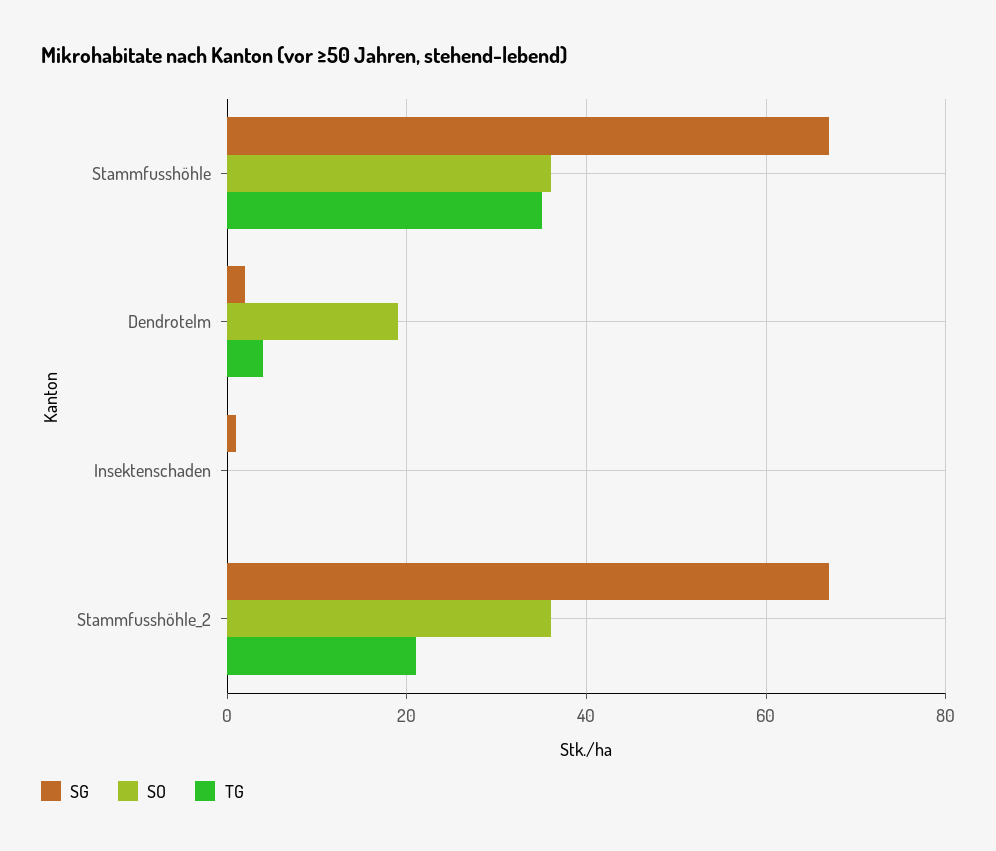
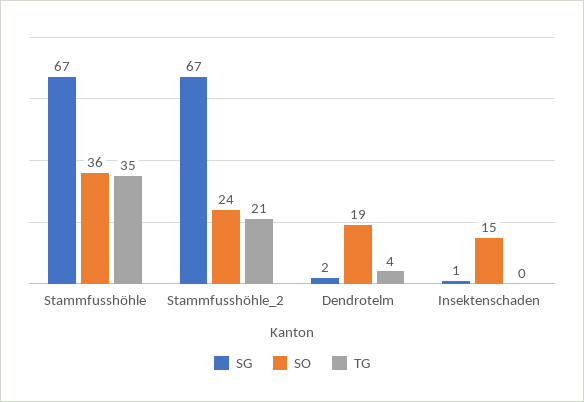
SO, Insektenschaden: 0 -> 15
SO, Stammfusshöhle_2: 35 -> 24

